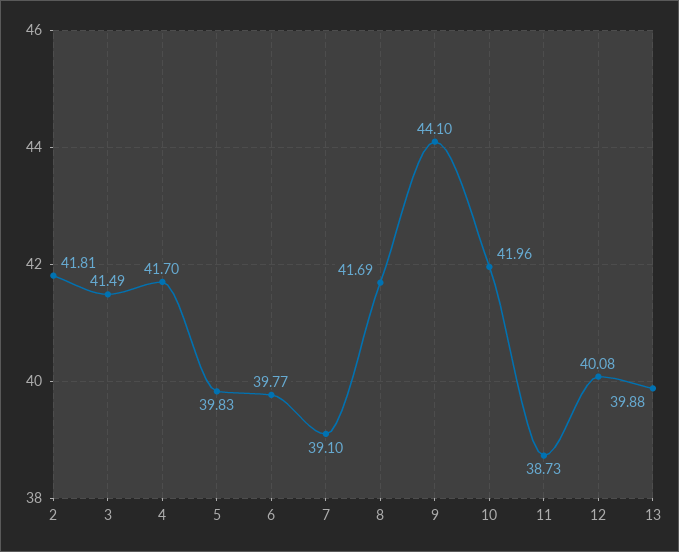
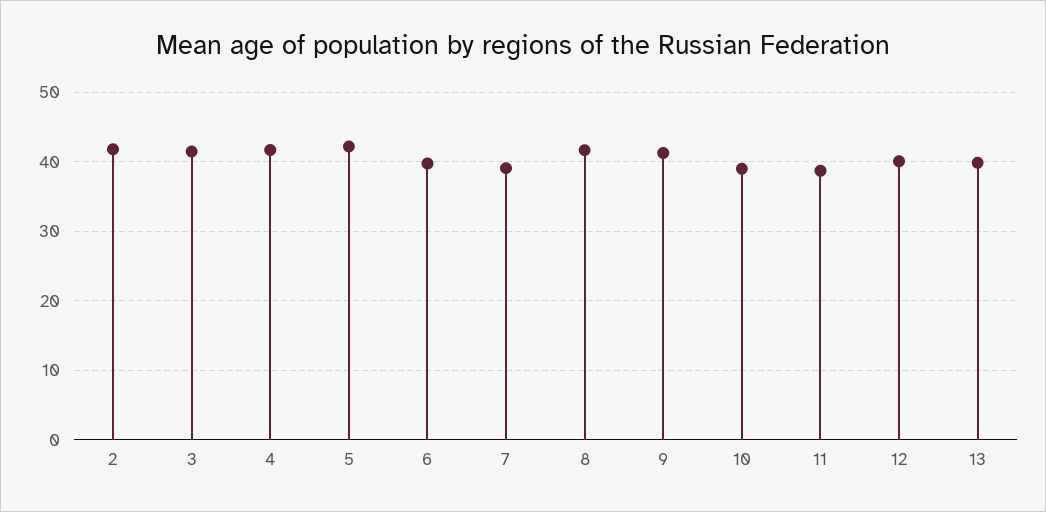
5: 39.83 -> 42
9: 44.1 -> 41
10: 41.96 -> 39

